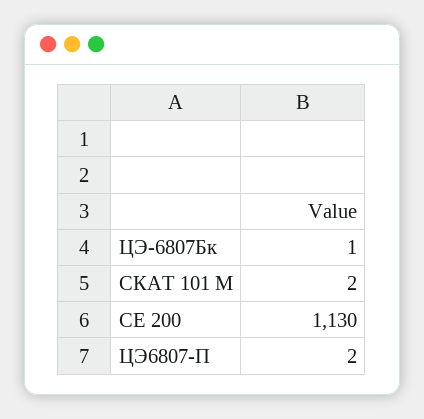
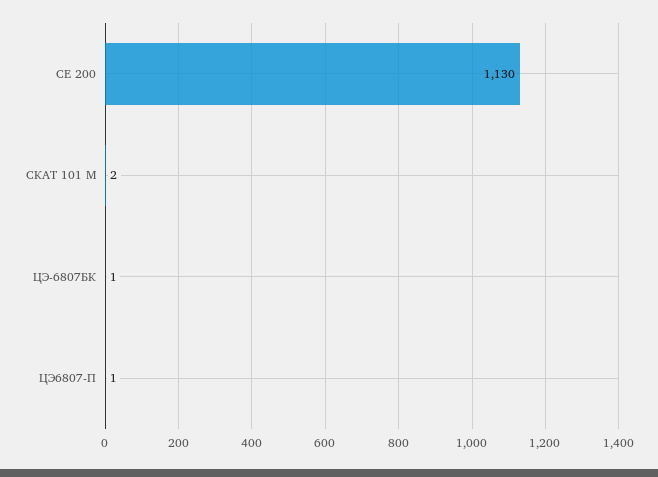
ЦЭ6807-П: 2 -> 1

